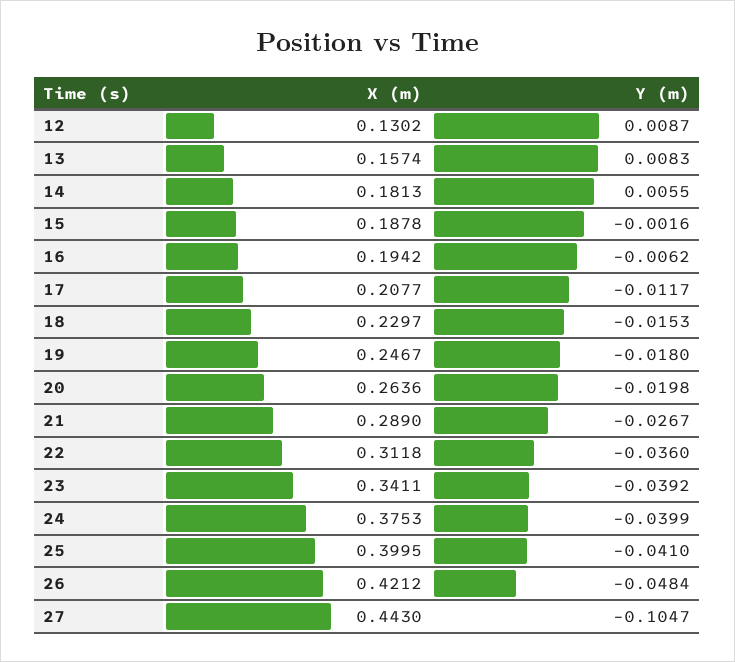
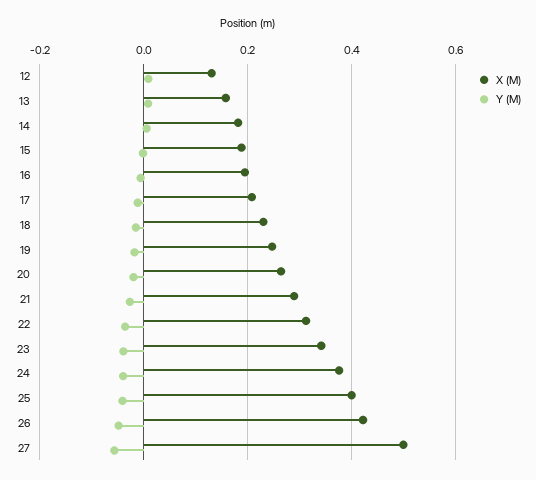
X (m), 27: 0.443 -> 0.5
Y (m), 27: -0.1047 -> -0.06

